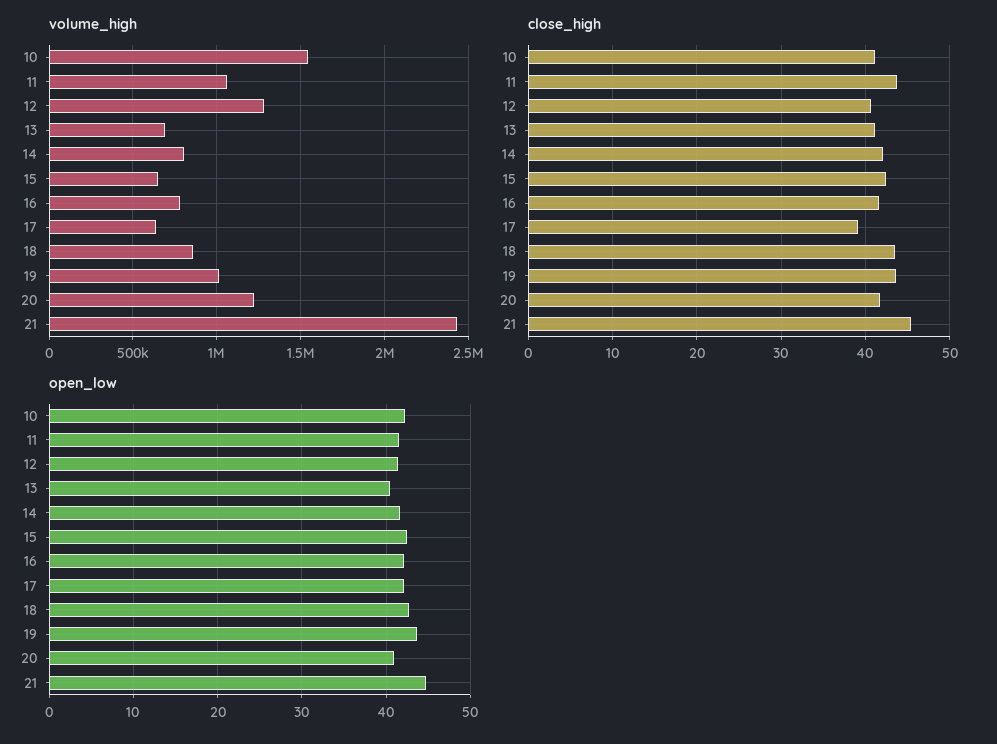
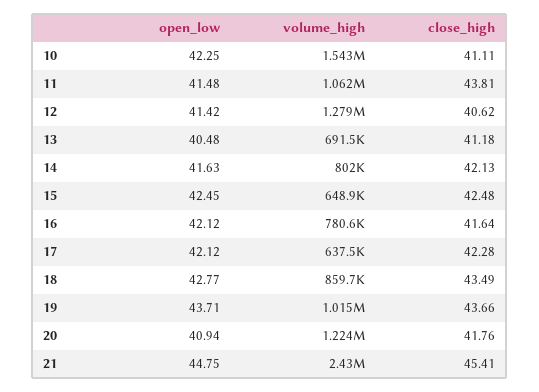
close_high, 17: 39 -> 42.28

